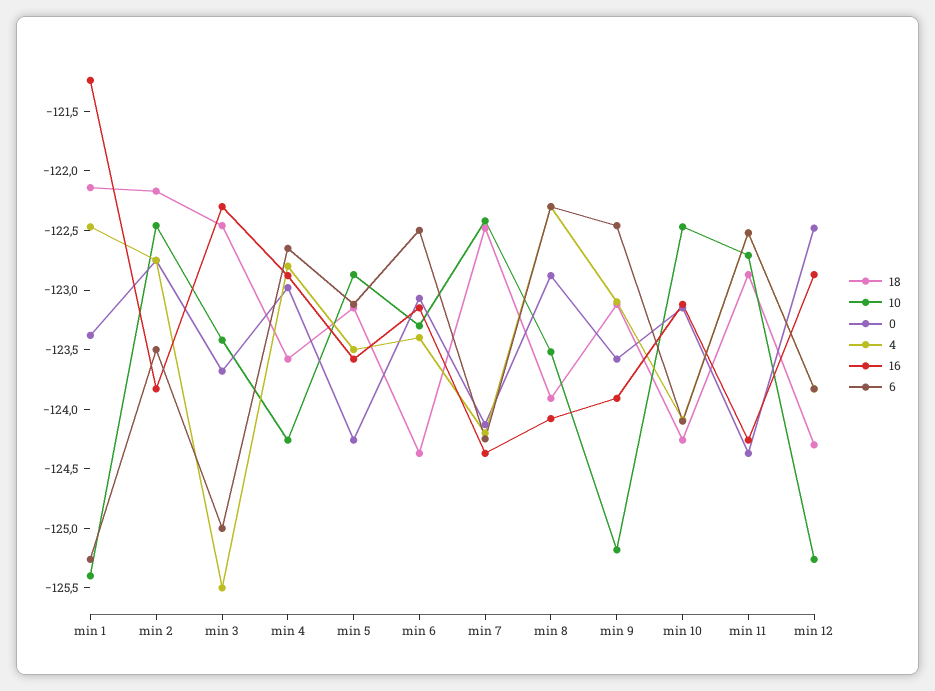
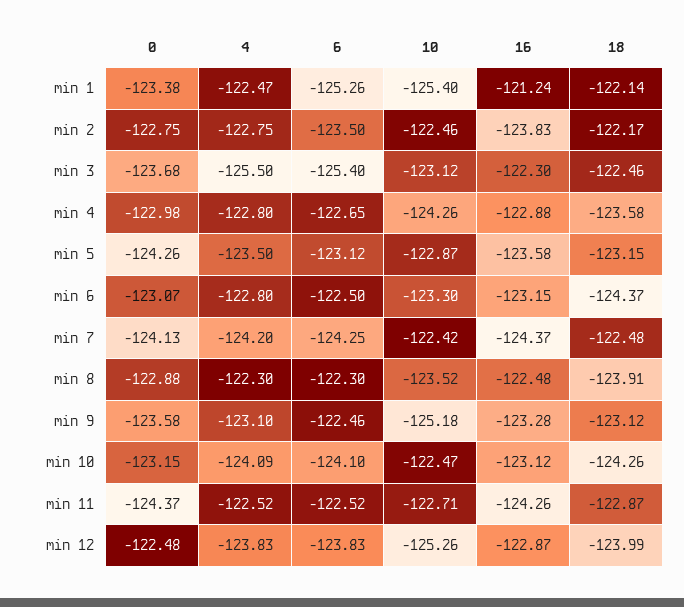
10, min 3: -123.4 -> -123.12
6, min 3: -125 -> -125.4
4, min 6: -123.4 -> -122.8
16, min 8: -124.1 -> -122.48
16, min 9: -123.9 -> -123.28
18, min 12: -124.3 -> -123.99

